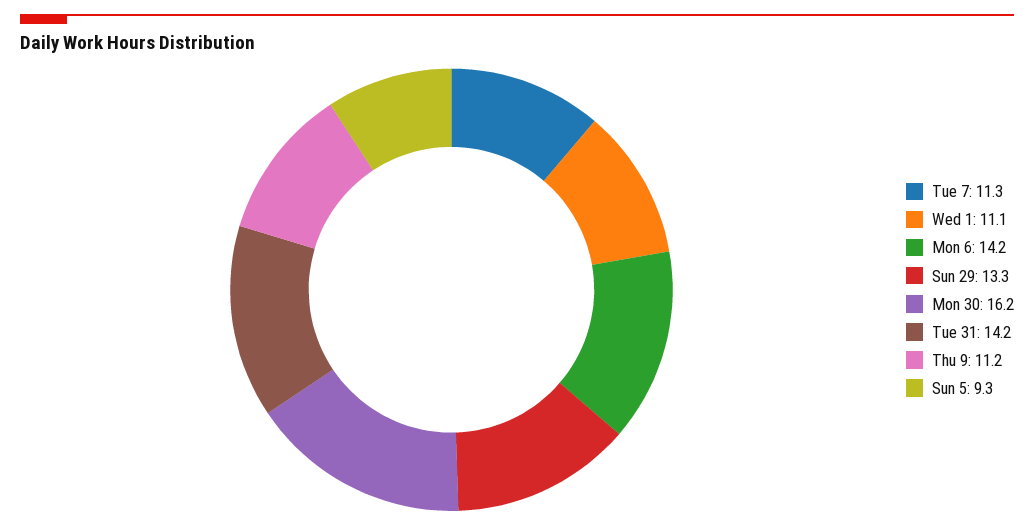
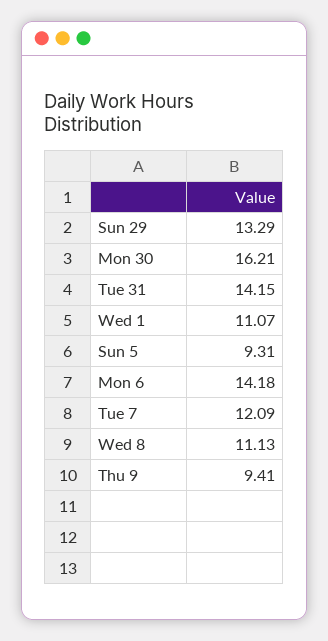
Tue 7: 11.3 -> 12.09
Thu 9: 11.2 -> 9.41
Wed 8: none -> 11.13

